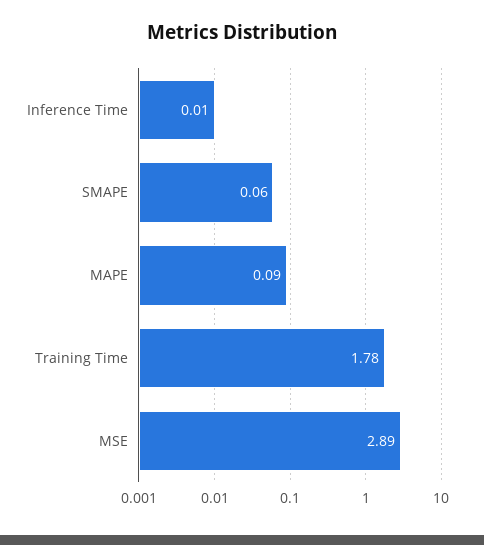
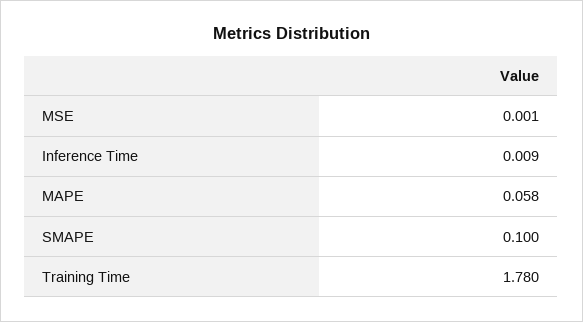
SMAPE: 0.06 -> 0.1
MAPE: 0.09 -> 0.058
MSE: 2.89 -> 0.001

